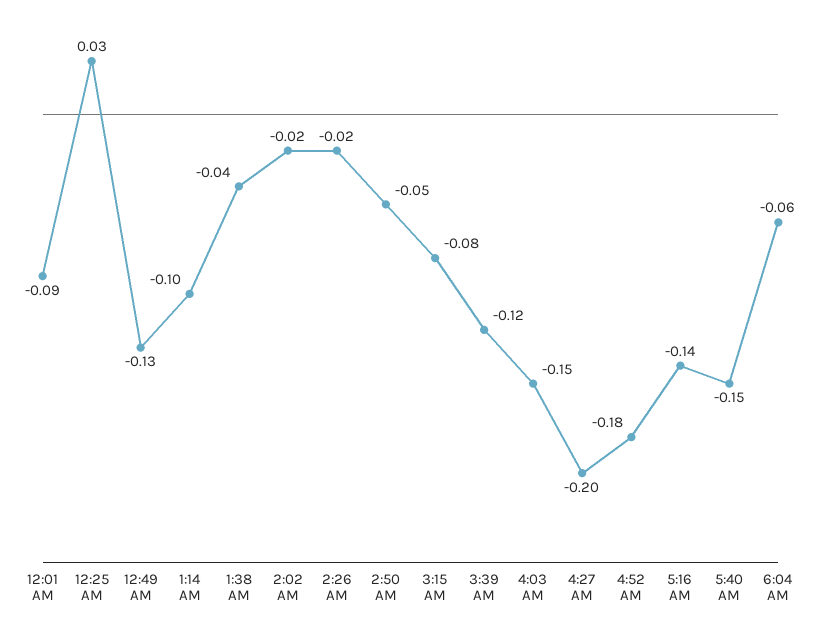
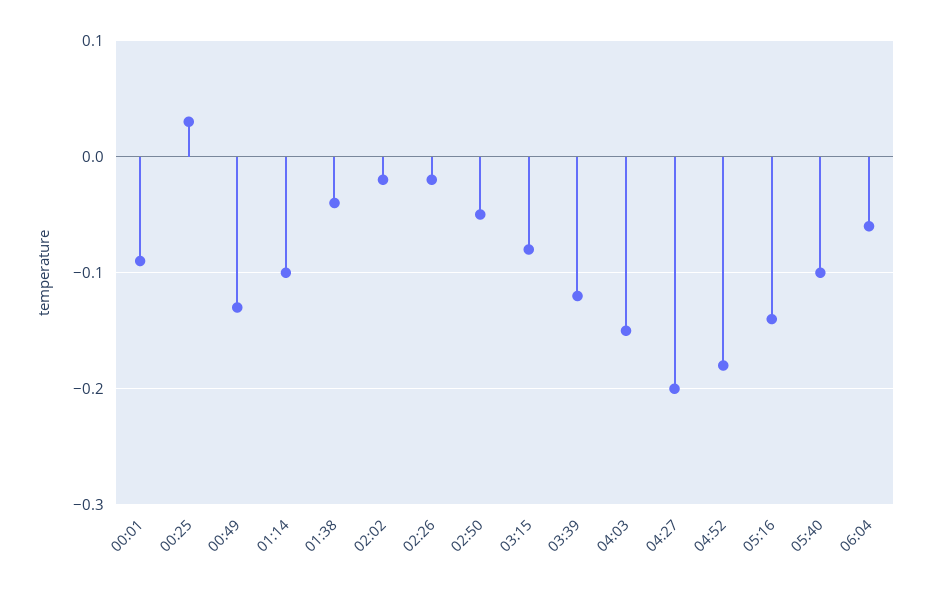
5:40 AM: -0.15 -> -0.1

